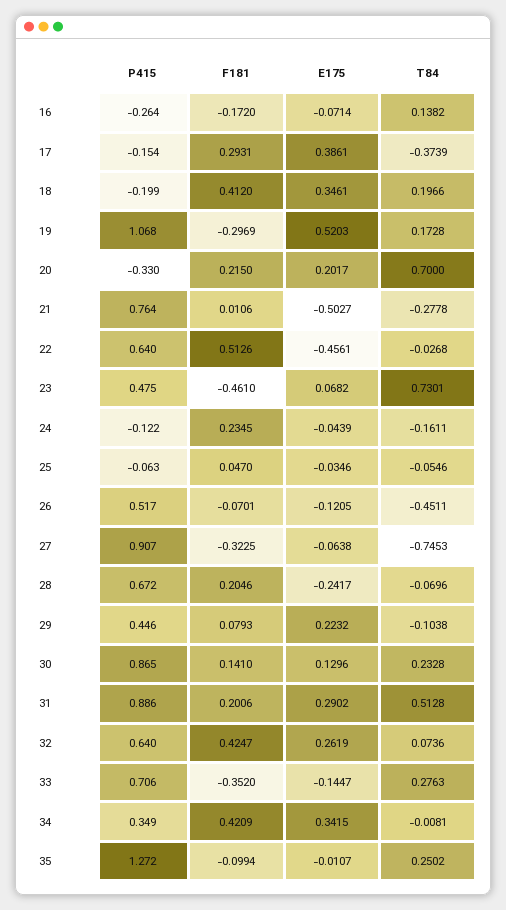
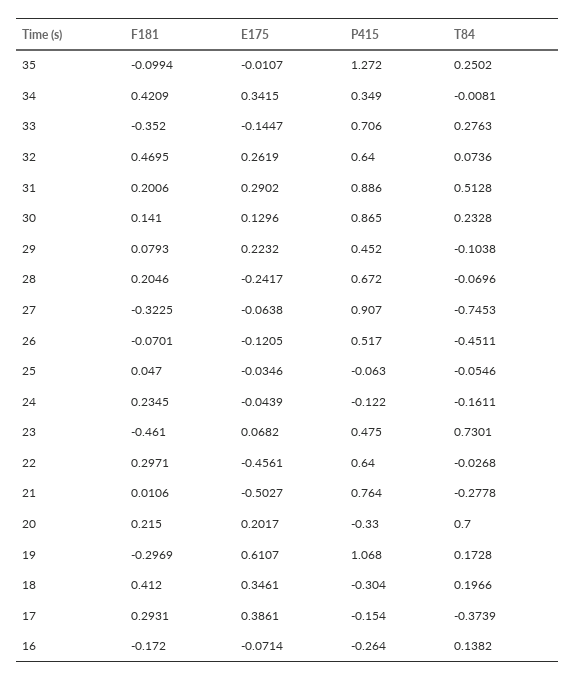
P415, 18: -0.199 -> -0.304
E175, 19: 0.5203 -> 0.6107
F181, 22: 0.5126 -> 0.2971
P415, 29: 0.446 -> 0.452
F181, 32: 0.4247 -> 0.4695

